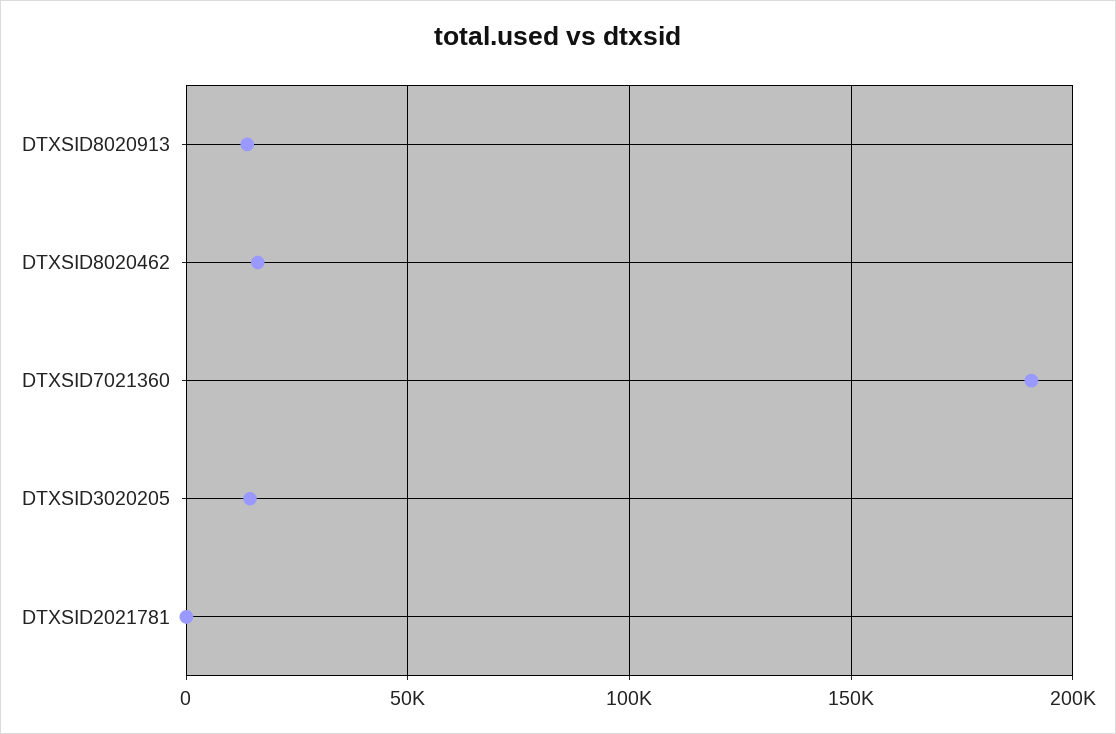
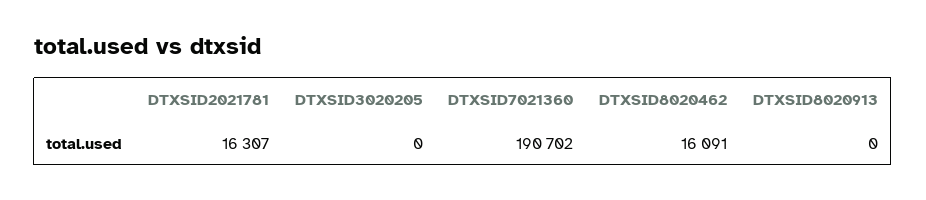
DTXSID8020913: 15000 -> 0
DTXSID3020205: 15000 -> 0
DTXSID2021781: 0 -> 16307

